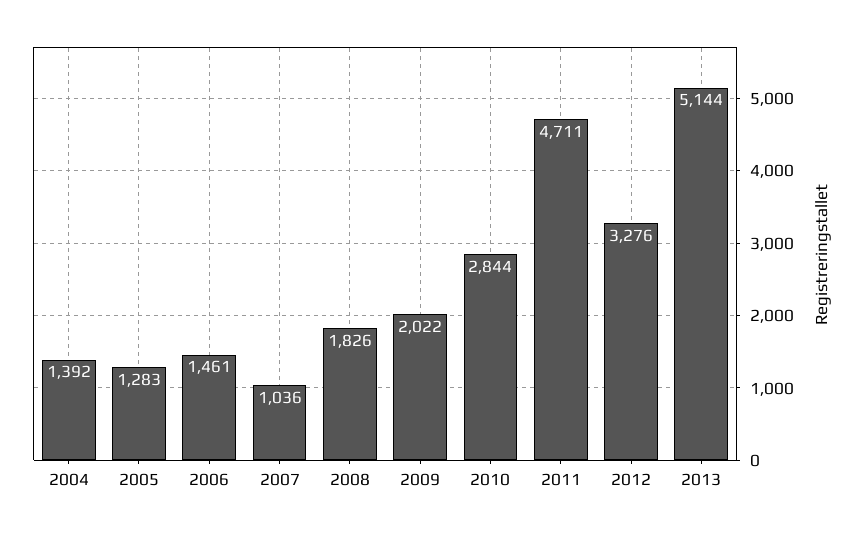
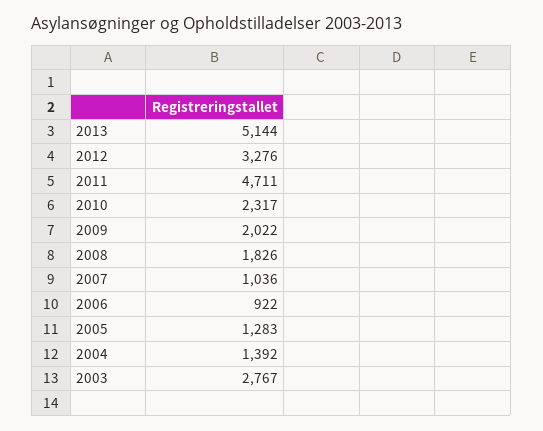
2006: 1461 -> 922
2010: 2844 -> 2317
2003: none -> 2767

